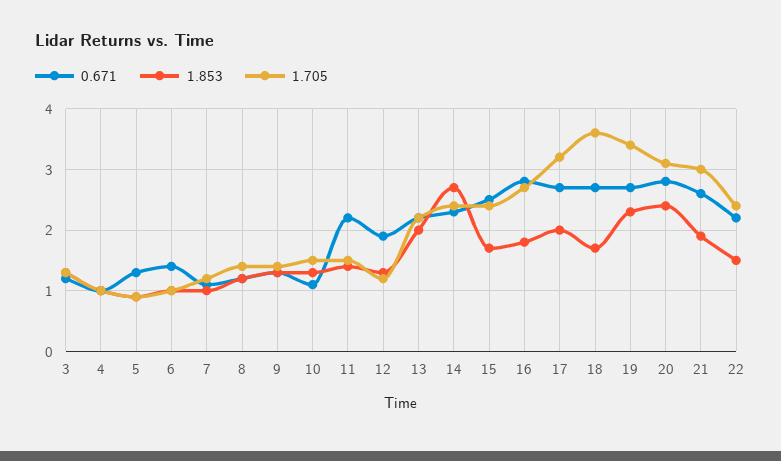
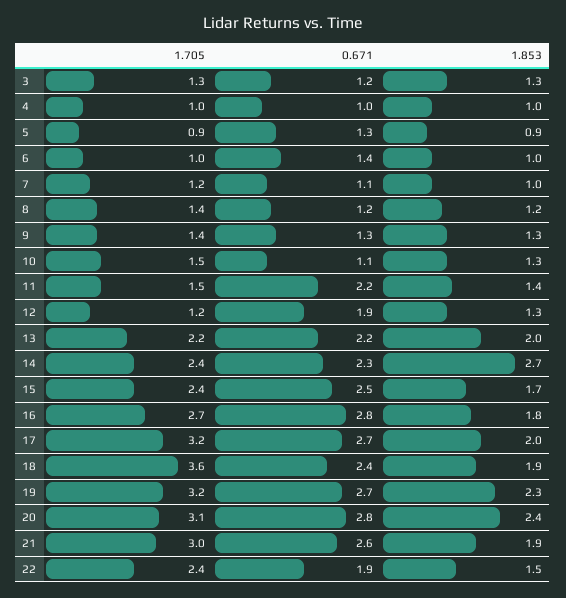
0.671, 18: 2.7 -> 2.4
1.853, 18: 1.7 -> 1.9
1.705, 19: 3.4 -> 3.2
0.671, 22: 2.2 -> 1.9

